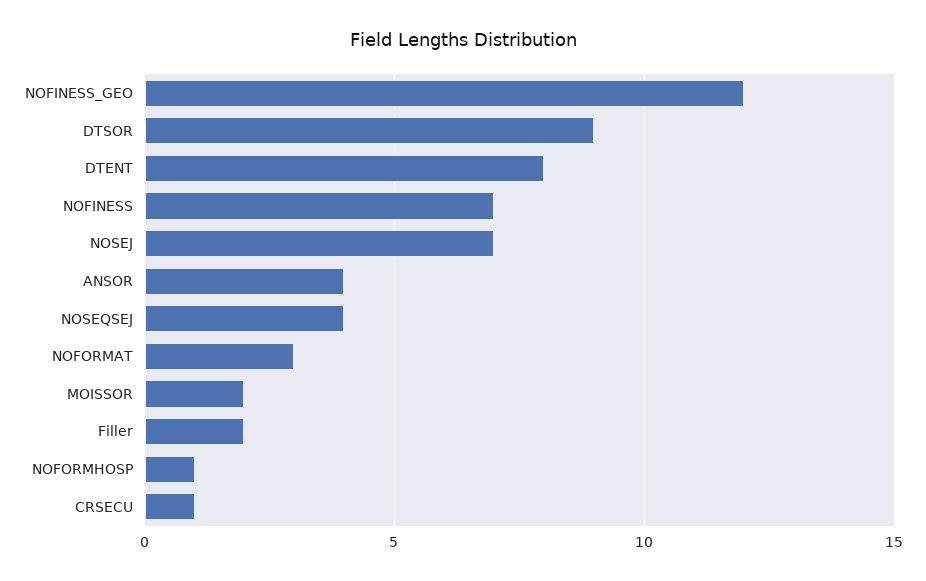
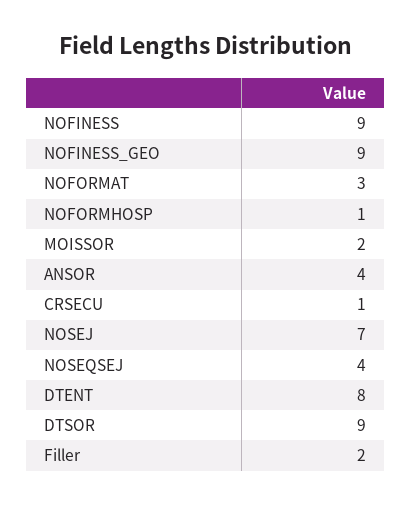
NOFINESS_GEO: 12 -> 9
NOFINESS: 7 -> 9

